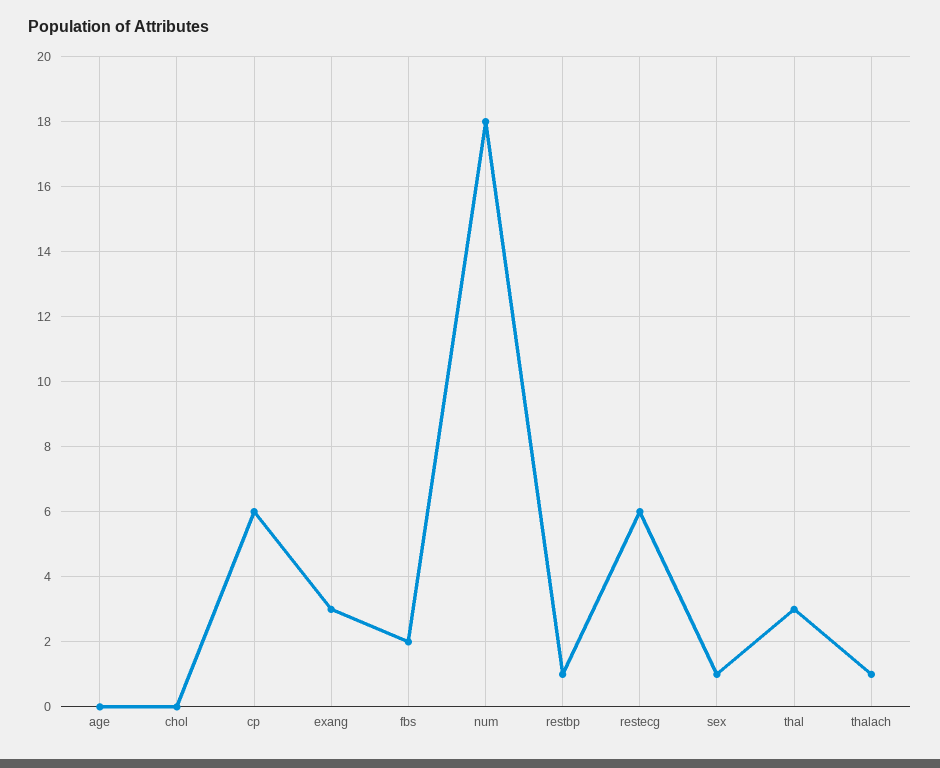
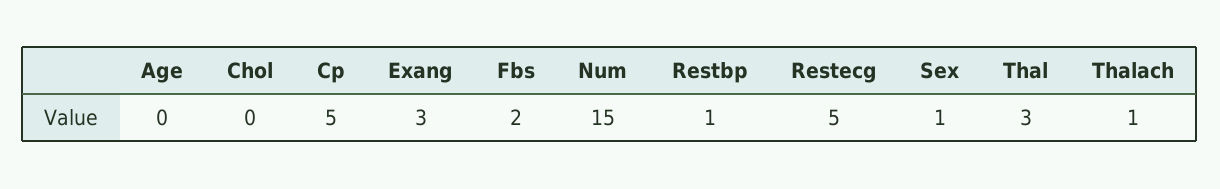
cp: 6 -> 5
num: 18 -> 15
restecg: 6 -> 5

